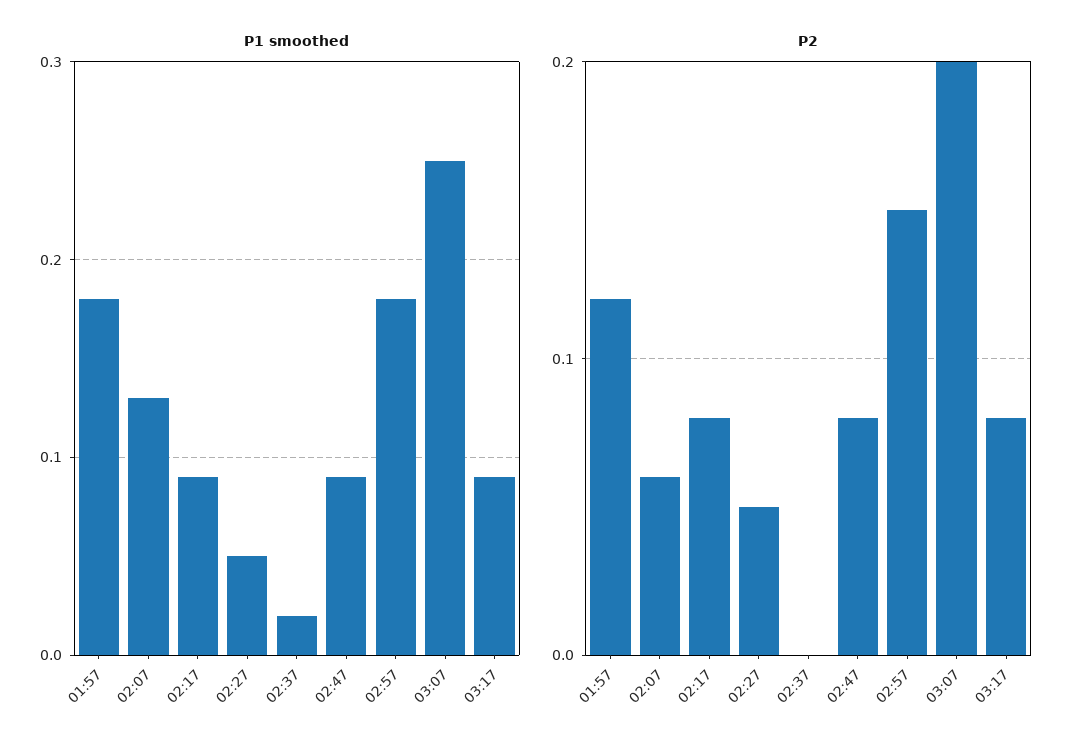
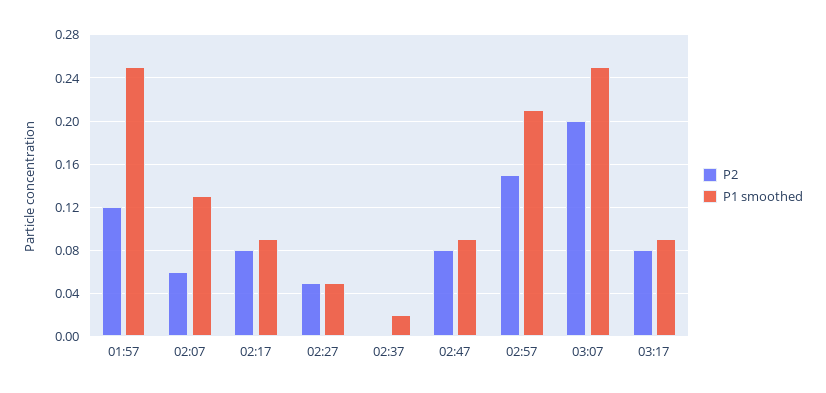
P1 smoothed, 01:57: 0.18 -> 0.25
P1 smoothed, 02:57: 0.18 -> 0.21

